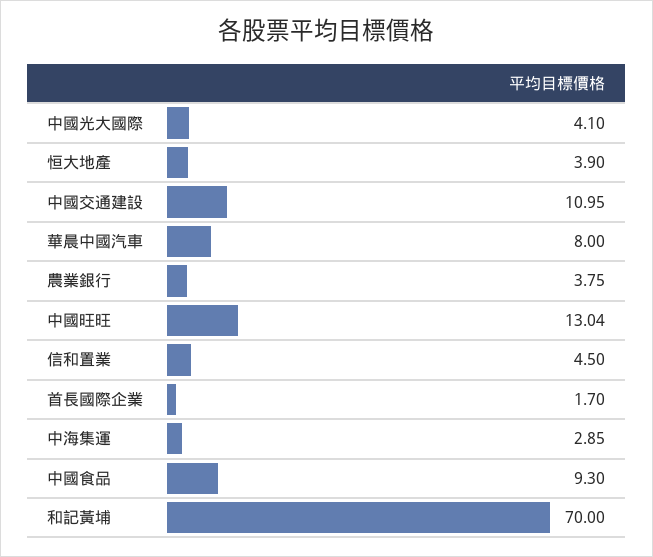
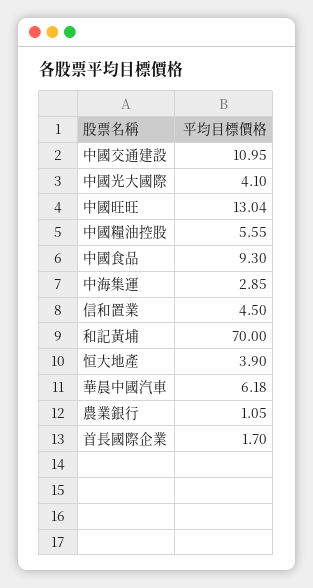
華晨中國汽車: 8 -> 6.18
農業銀行: 3.75 -> 1.05
中國糧油控股: none -> 5.55

